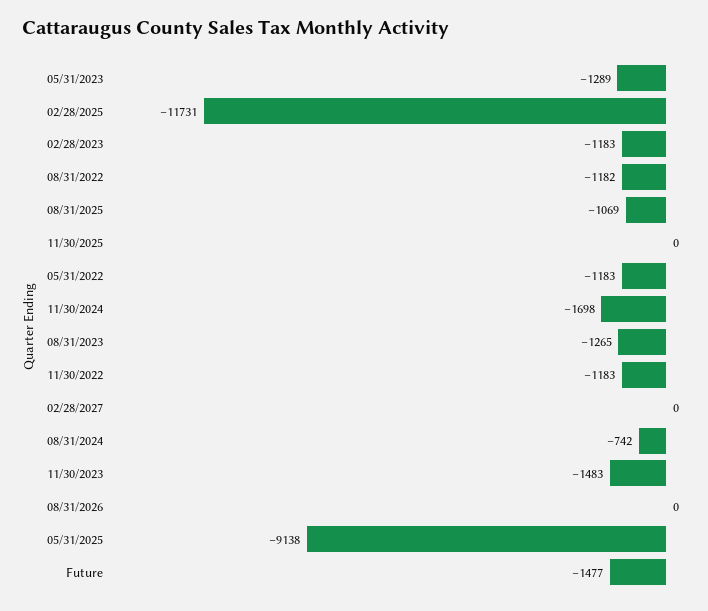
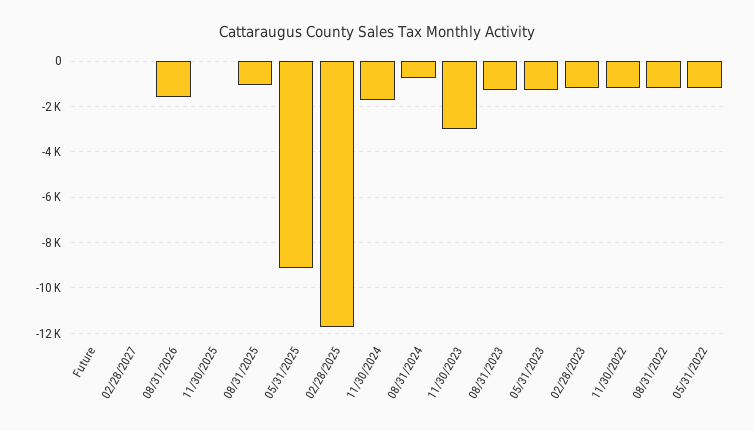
11/30/2023: -1483 -> -3000
08/31/2026: 0 -> -1500
Future: -1477 -> 0

